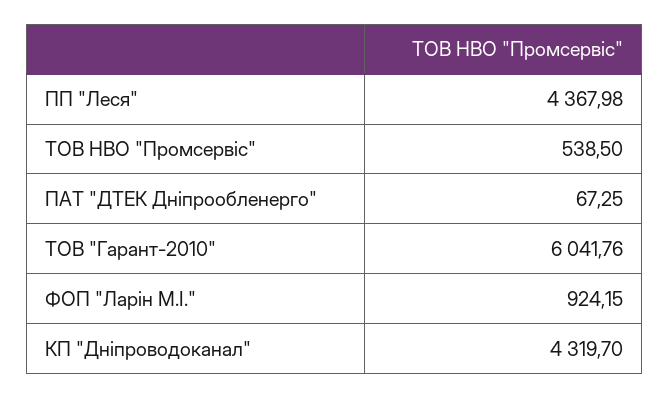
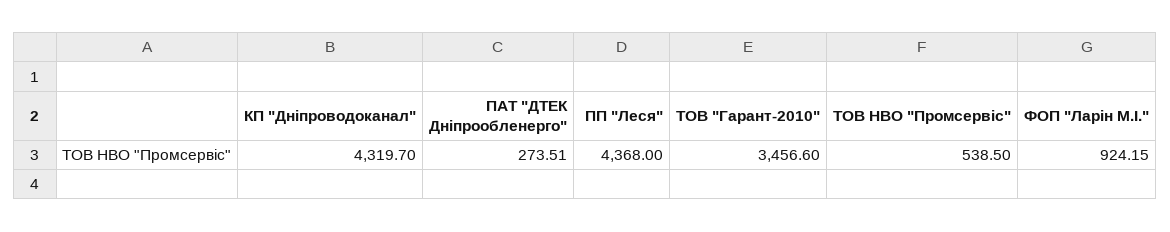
ПП "Леся": 4367.98 -> 4368
ПАТ "ДТЕК Дніпрообленерго": 67.25 -> 273.51
ТОВ "Гарант-2010": 6041.76 -> 3456.6

